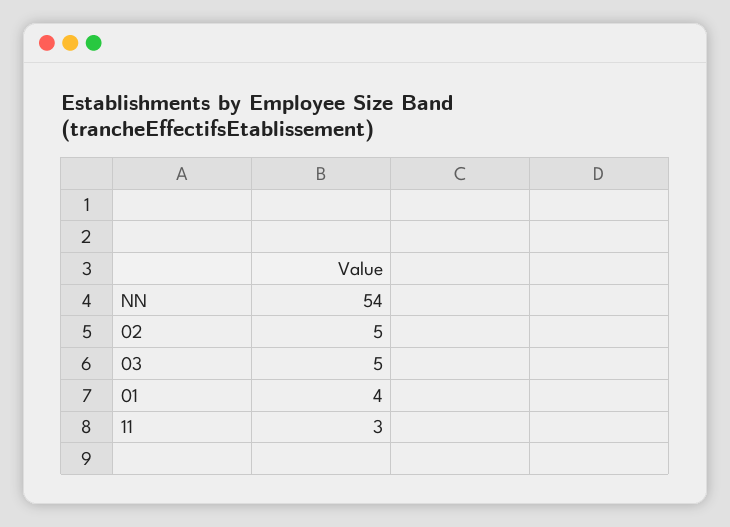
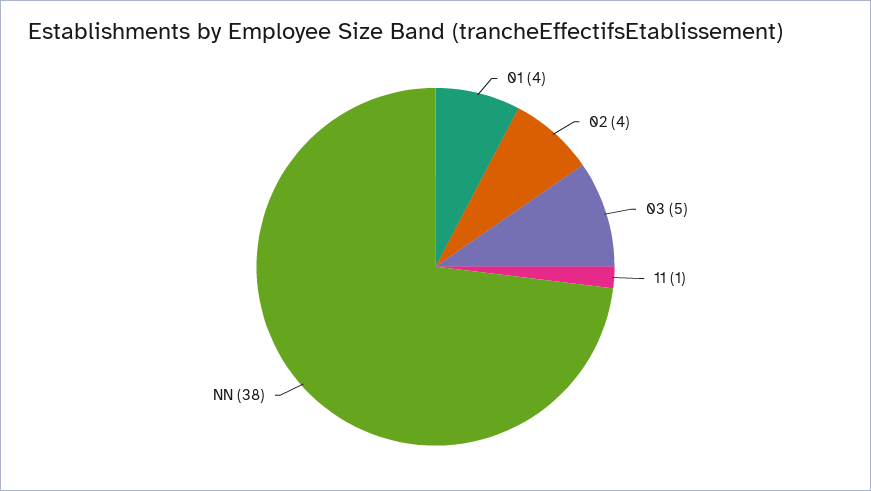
NN: 54 -> 38
02: 5 -> 4
11: 3 -> 1

